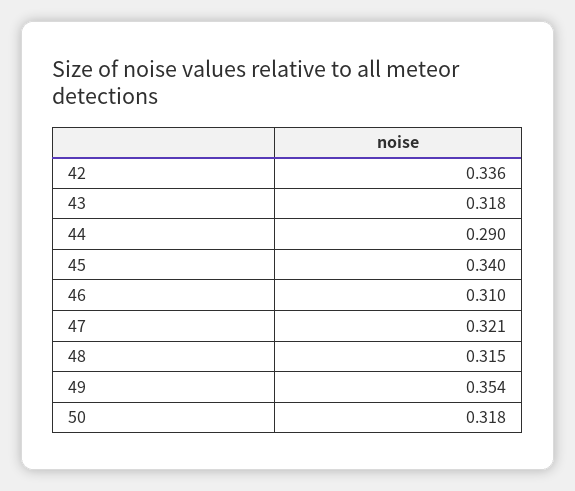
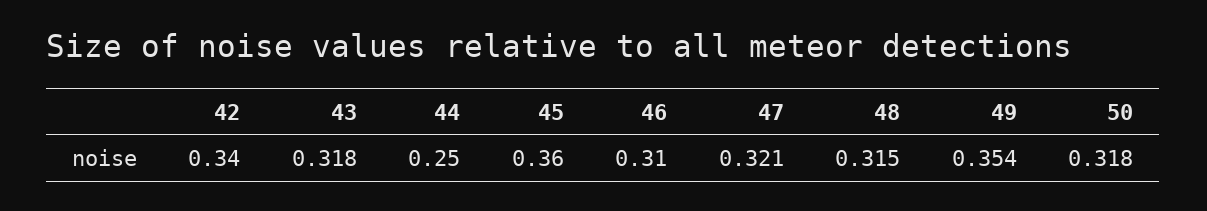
42: 0.336 -> 0.34
44: 0.29 -> 0.25
45: 0.34 -> 0.36

